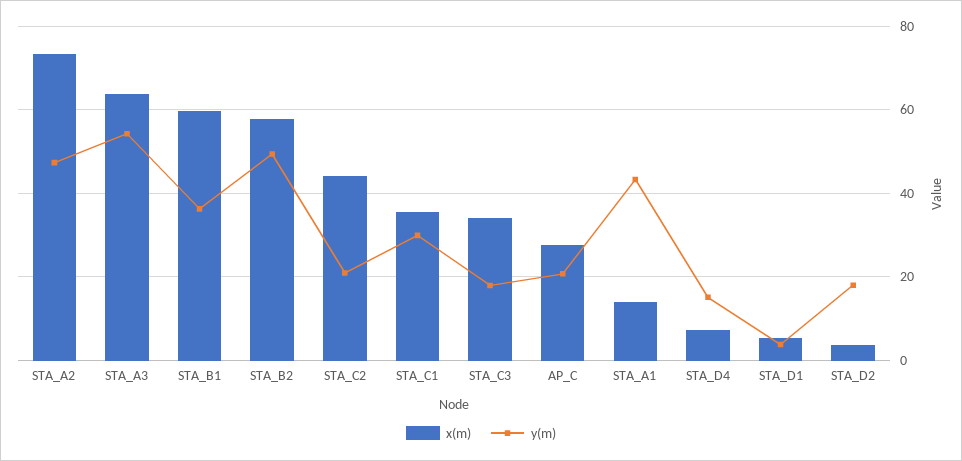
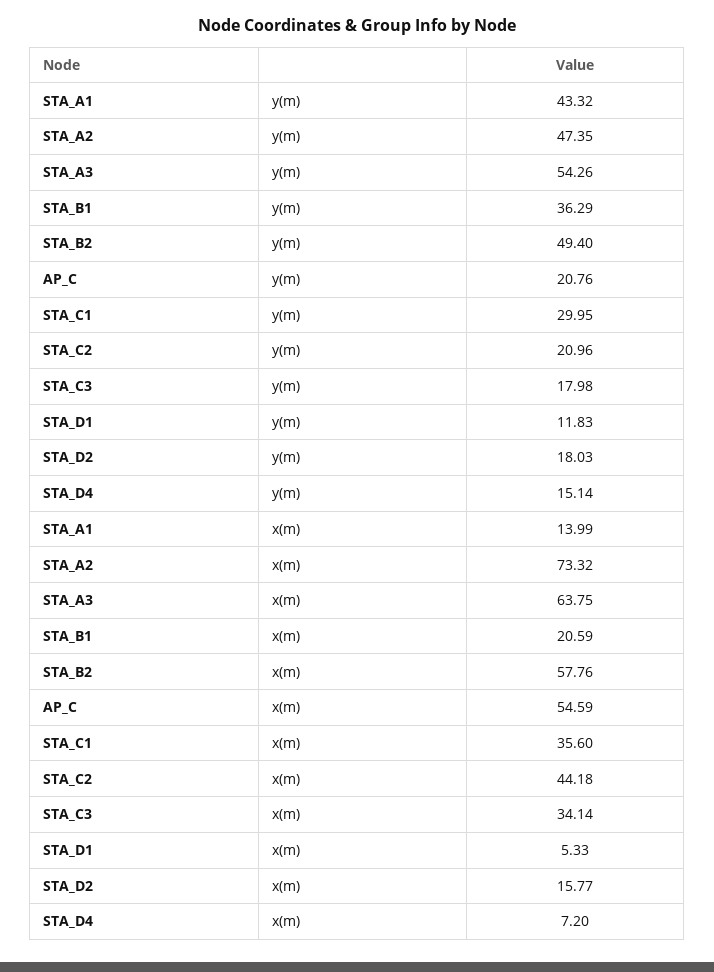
x(m), STA_B1: 60 -> 20.59
x(m), AP_C: 28 -> 54.59
y(m), STA_D1: 4 -> 11.83
x(m), STA_D2: 4 -> 15.77

